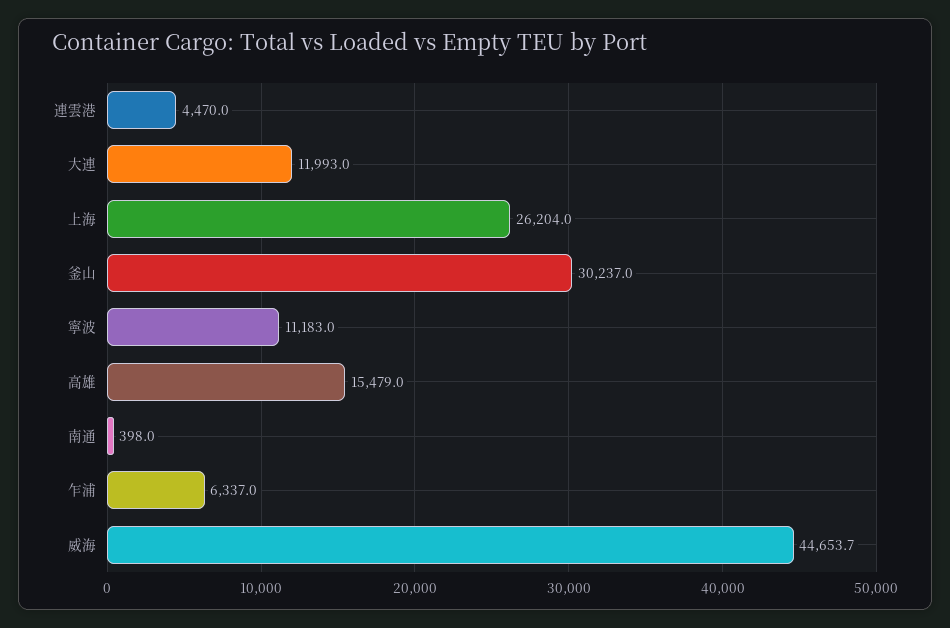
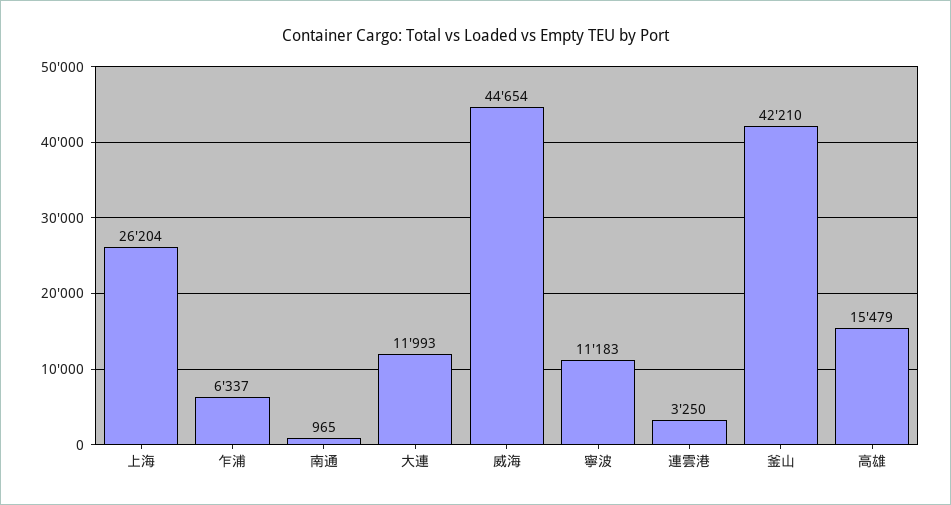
連雲港: 4470 -> 3250
釜山: 30237 -> 42210
南通: 398 -> 965

